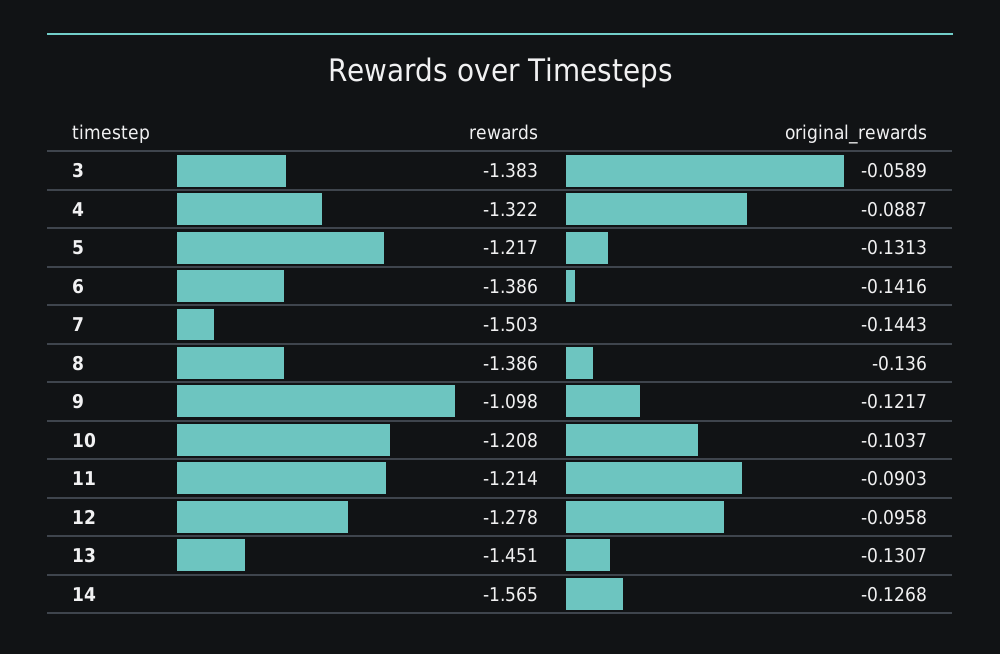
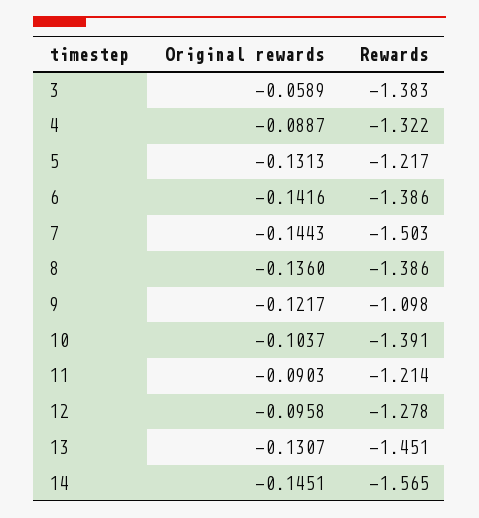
rewards, 10: -1.208 -> -1.391
original_rewards, 14: -0.1268 -> -0.1451

